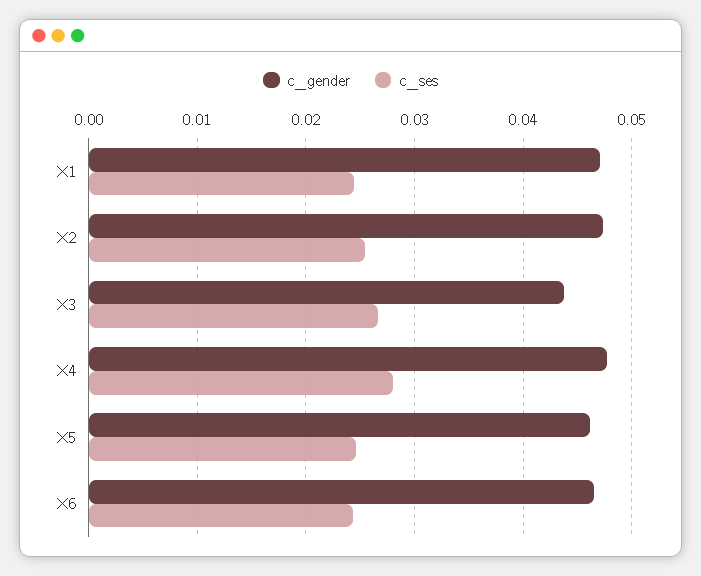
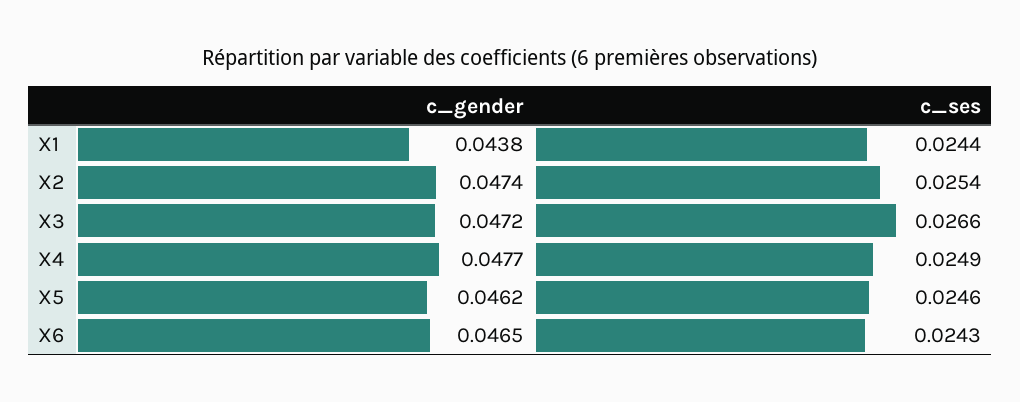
c_gender, X1: 0.047 -> 0.0438
c_gender, X3: 0.044 -> 0.0472
c_ses, X4: 0.028 -> 0.0249

